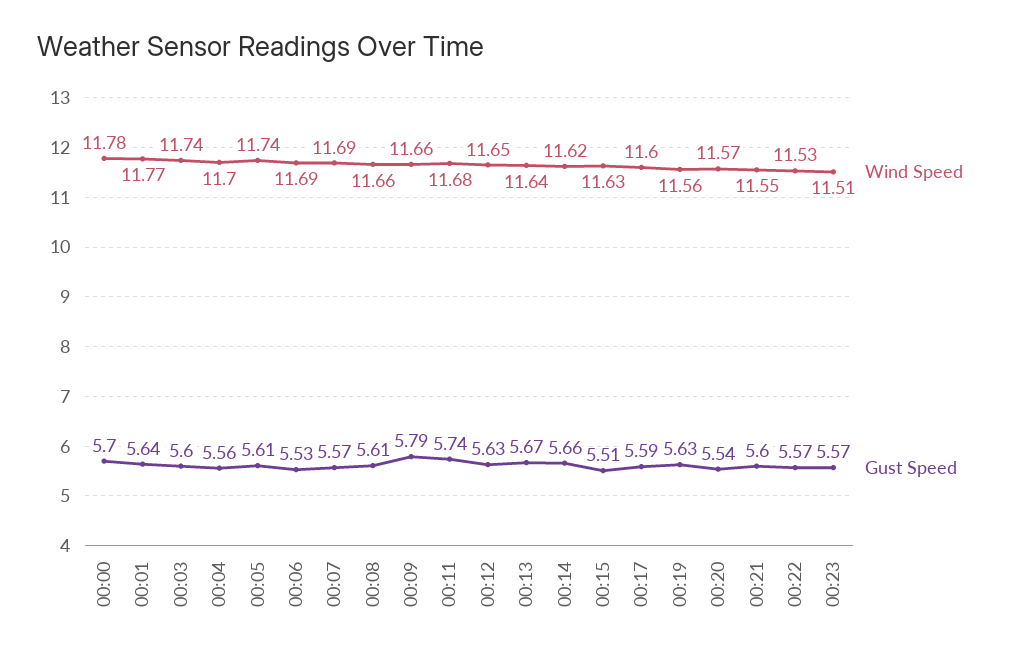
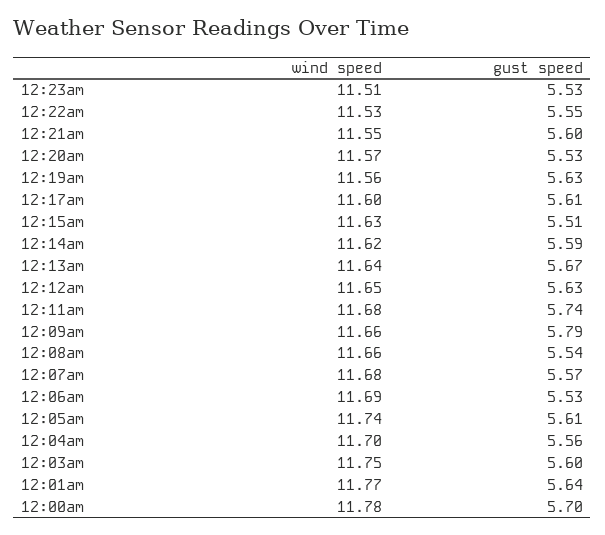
Wind Speed, 00:03: 11.74 -> 11.75
Wind Speed, 00:07: 11.69 -> 11.68
Gust Speed, 00:08: 5.61 -> 5.54
Gust Speed, 00:14: 5.66 -> 5.59
Gust Speed, 00:17: 5.59 -> 5.61
Gust Speed, 00:20: 5.54 -> 5.53
Gust Speed, 00:22: 5.57 -> 5.55
Gust Speed, 00:23: 5.57 -> 5.53

